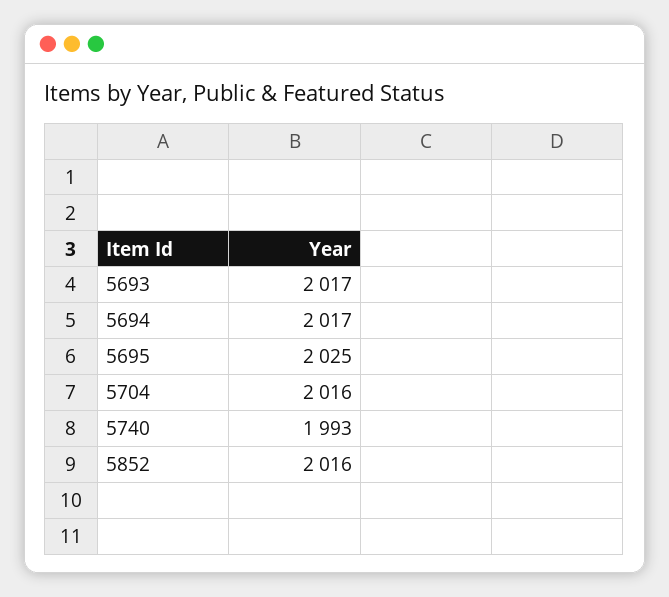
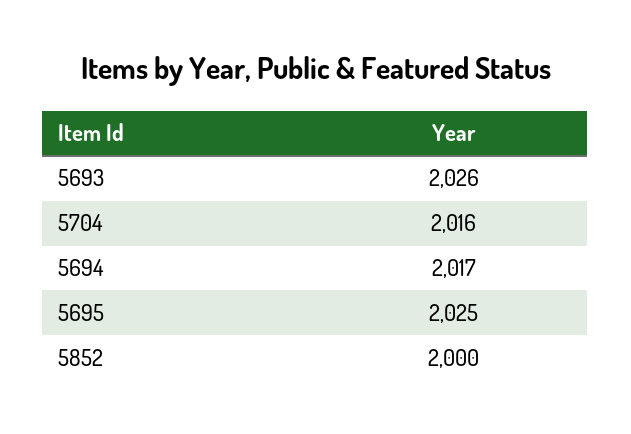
5693: 2017 -> 2026
5740: 1993 -> none
5852: 2016 -> 2000

